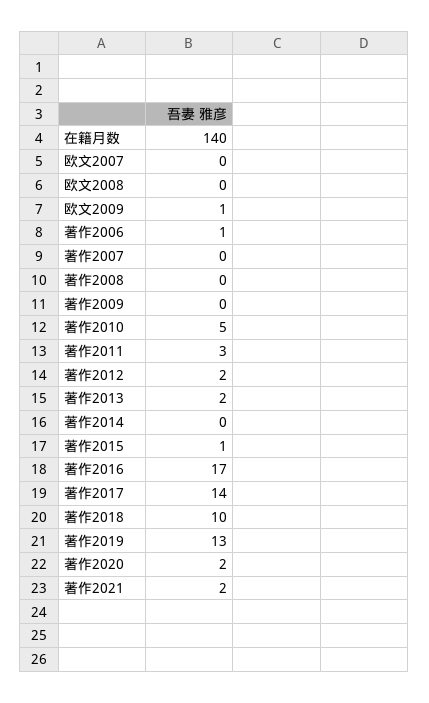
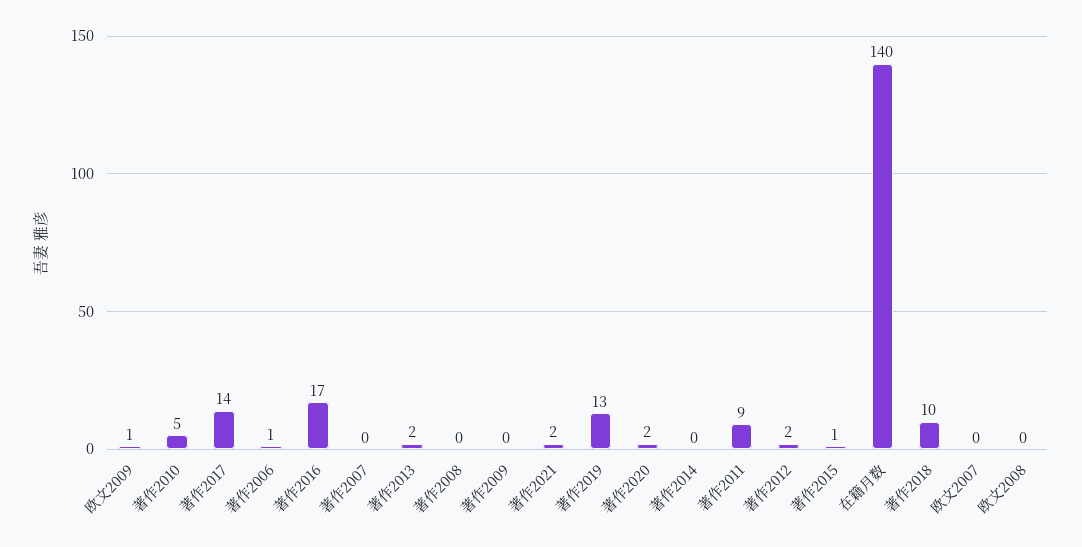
著作2011: 3 -> 9

